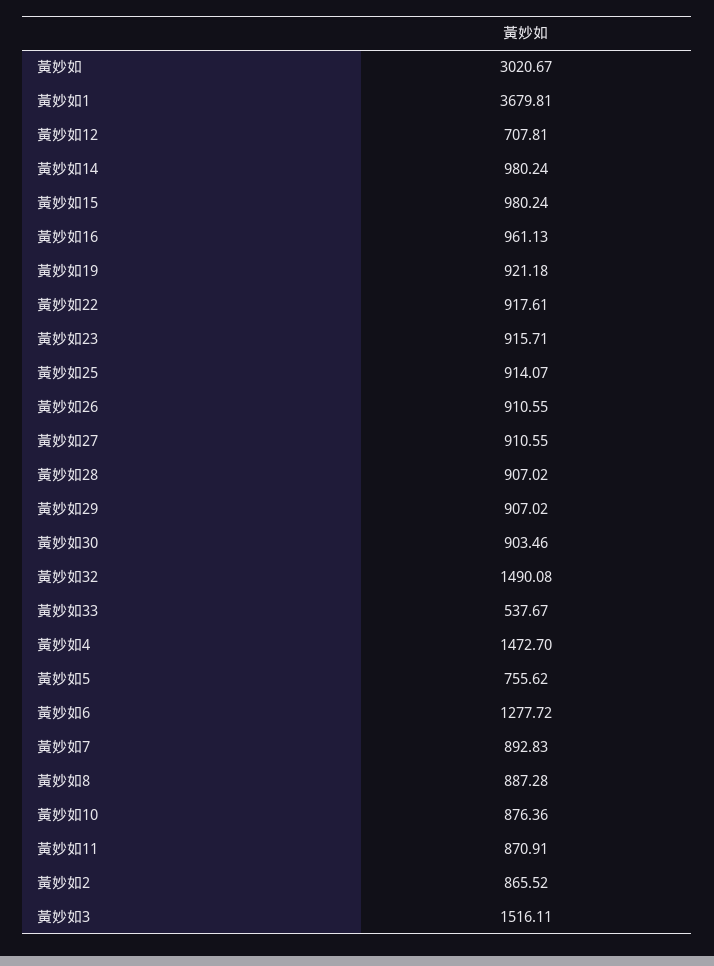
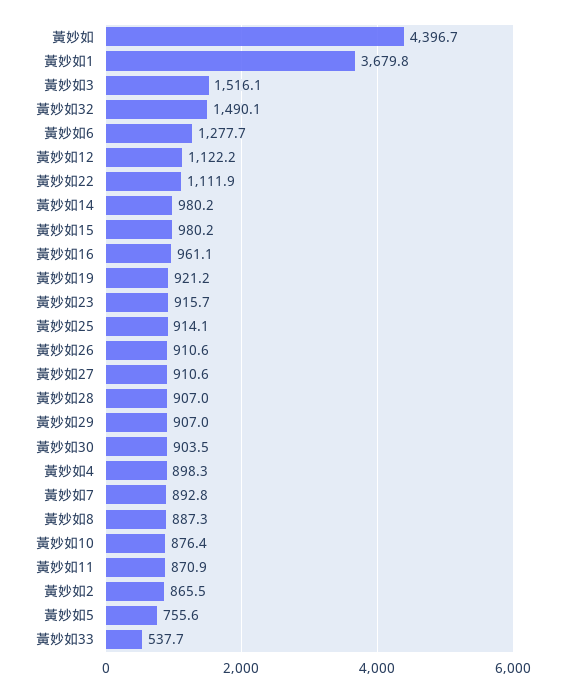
黃妙如: 3020.67 -> 4396.7
黃妙如12: 707.81 -> 1122.2
黃妙如22: 917.61 -> 1111.9
黃妙如4: 1472.7 -> 898.3

